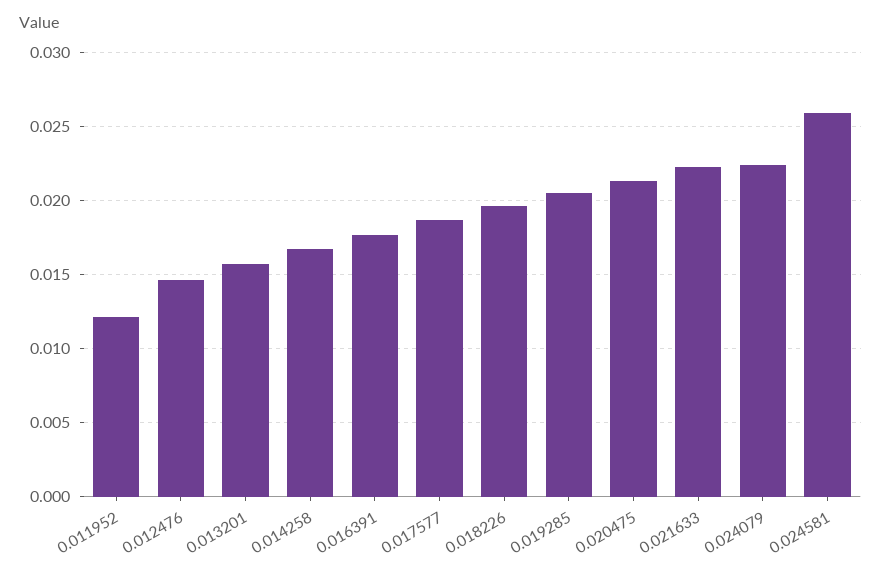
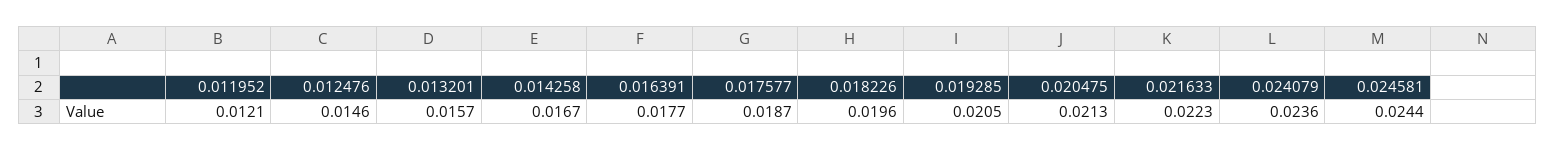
0.024079: 0.0225 -> 0.0236
0.024581: 0.026 -> 0.0244

